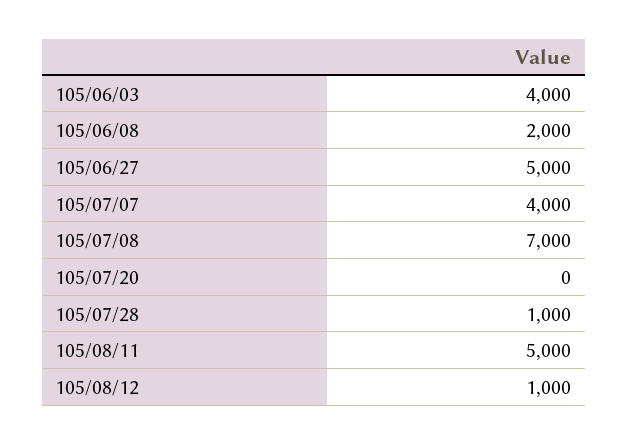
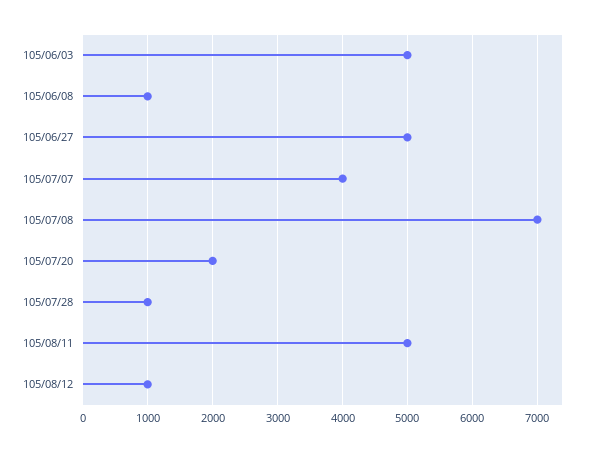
105/06/03: 4000 -> 5000
105/06/08: 2000 -> 1000
105/07/20: 0 -> 2000

